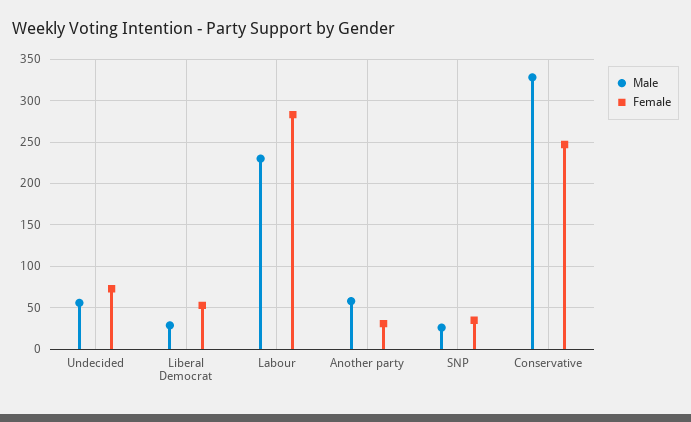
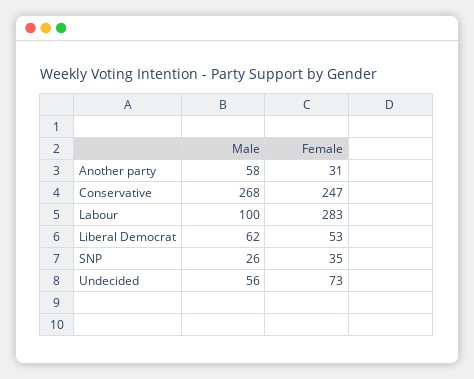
Male, Liberal Democrat: 30 -> 62
Male, Labour: 230 -> 100
Male, Conservative: 330 -> 268

